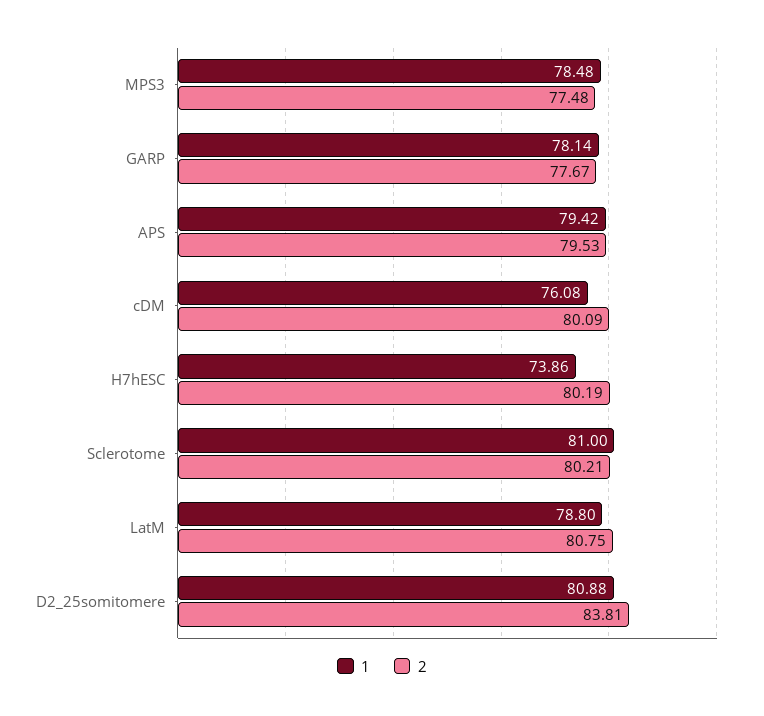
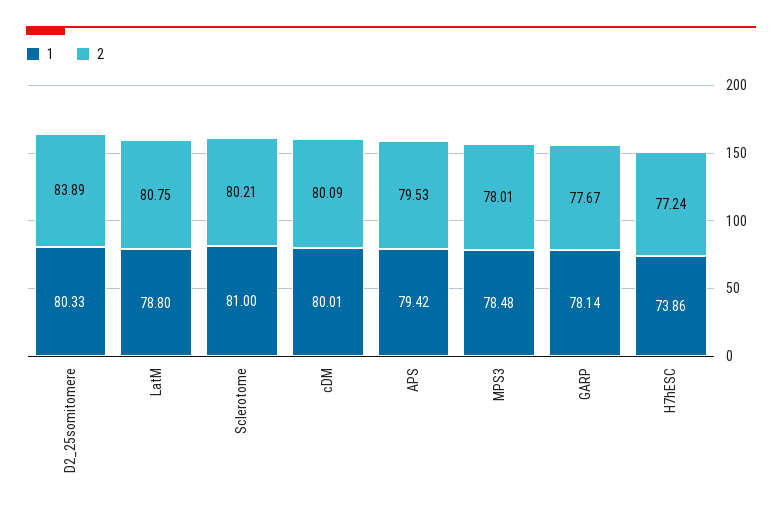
2, MPS3: 77.48 -> 78.01
1, cDM: 76.08 -> 80.01
2, H7hESC: 80.19 -> 77.24
1, D2_25somitomere: 80.88 -> 80.33
2, D2_25somitomere: 83.81 -> 83.89

